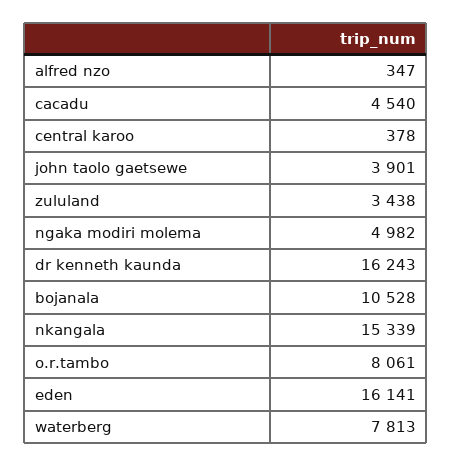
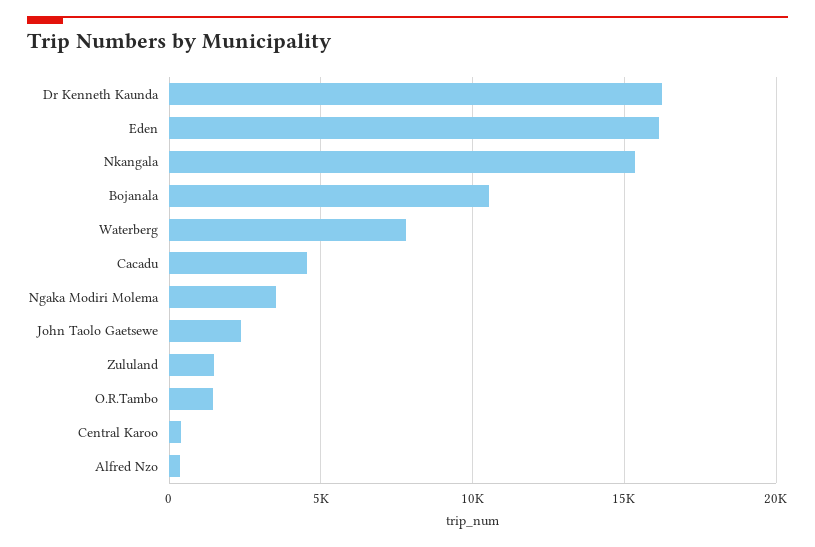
john taolo gaetsewe: 3901 -> 2500
zululand: 3438 -> 1500
ngaka modiri molema: 4982 -> 3500
o.r.tambo: 8061 -> 1500

